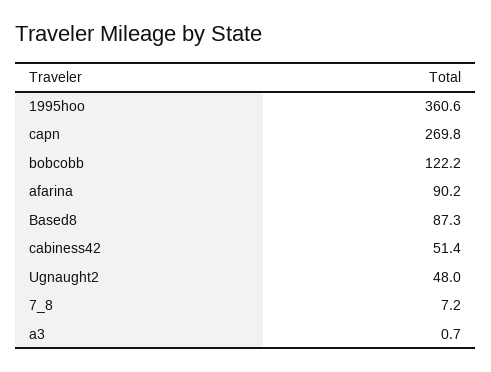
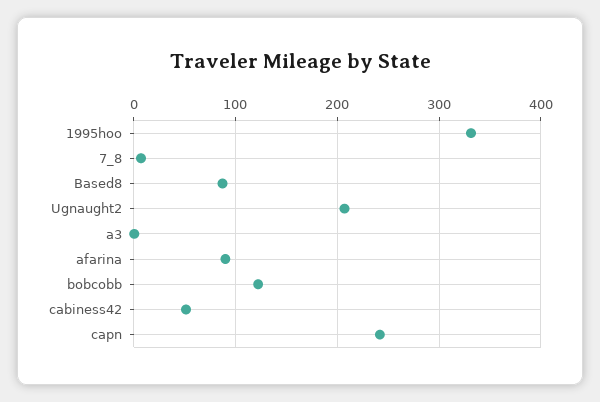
1995hoo: 360.6 -> 330
capn: 269.8 -> 240
Ugnaught2: 48 -> 210

